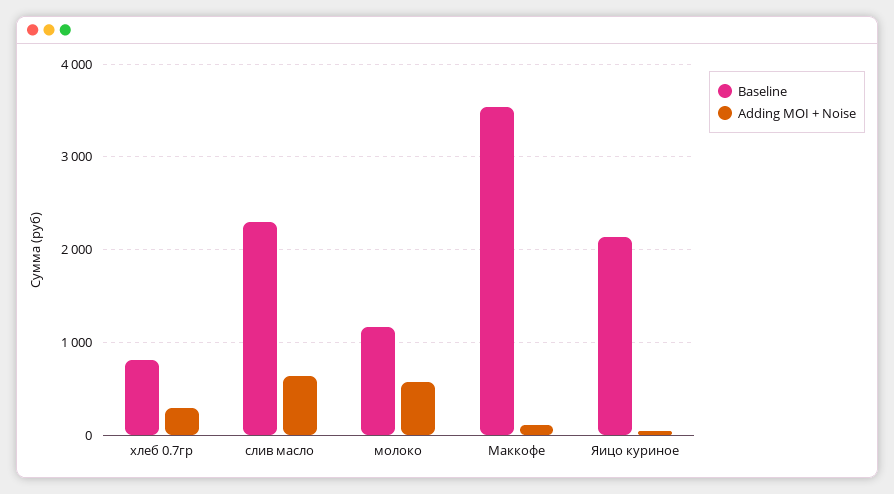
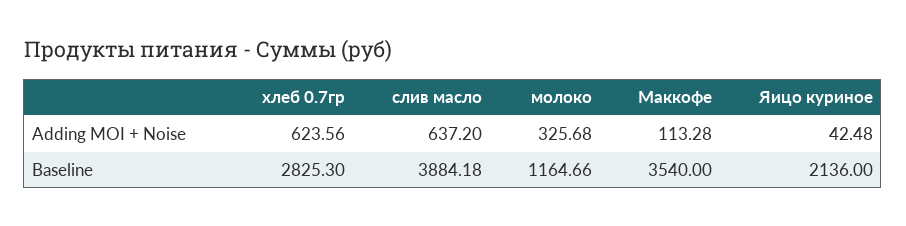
Baseline, хлеб 0.7гр: 800 -> 2825.3
Adding MOI + Noise, хлеб 0.7гр: 300 -> 623.56
Baseline, слив масло: 2300 -> 3884.18
Adding MOI + Noise, молоко: 600 -> 325.68

